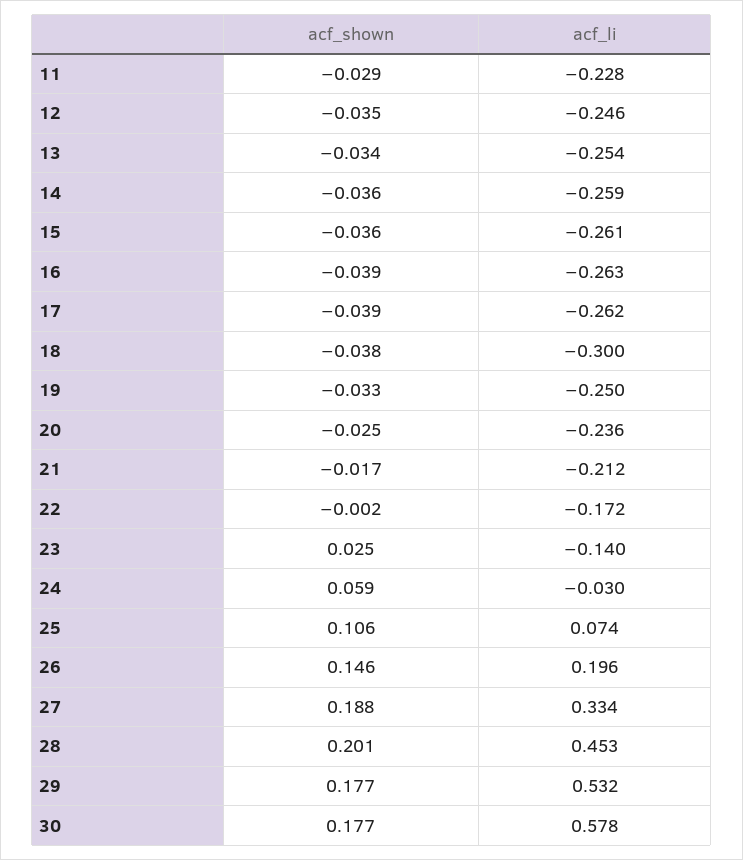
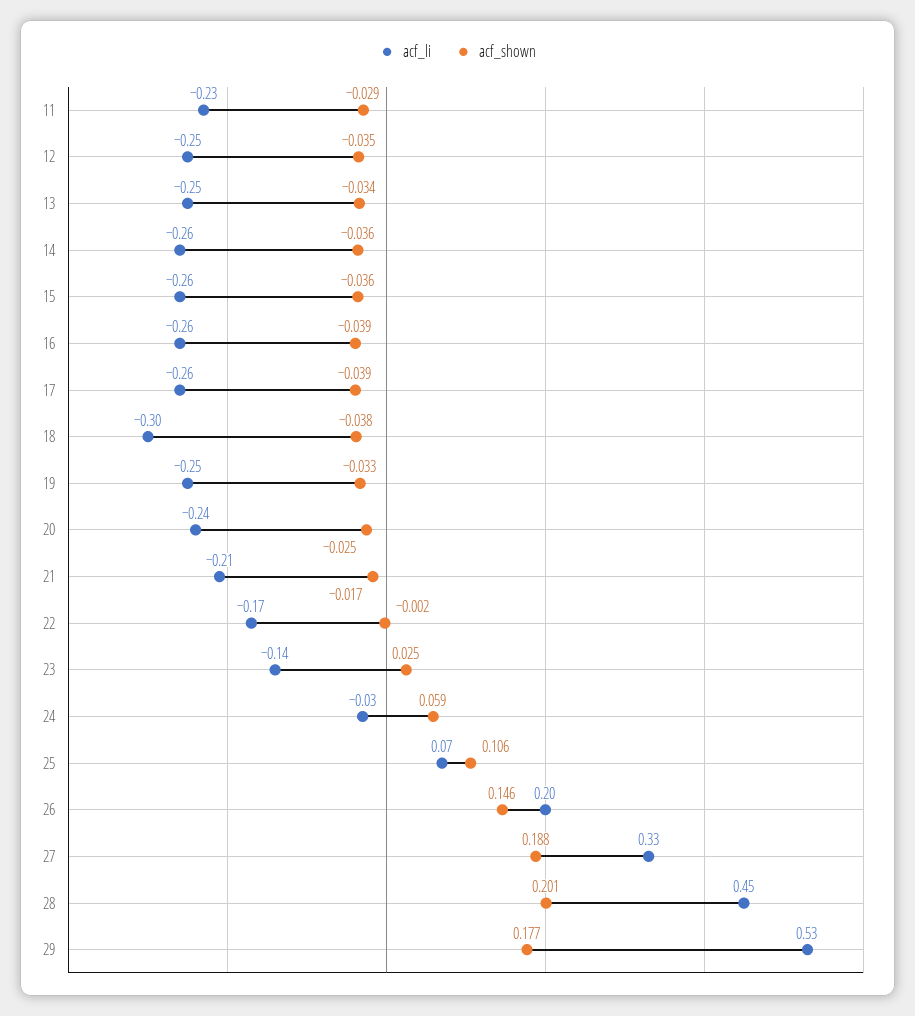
acf_shown, 30: 0.177 -> none
acf_li, 30: 0.578 -> none

